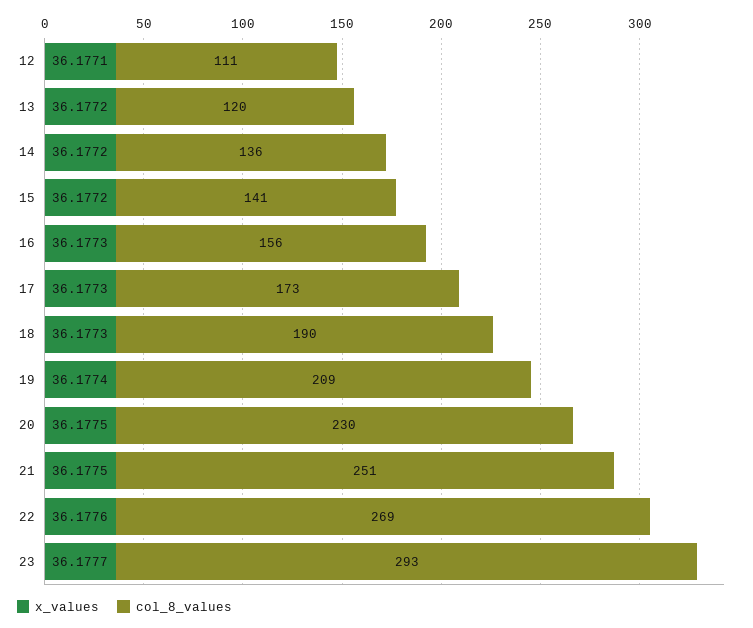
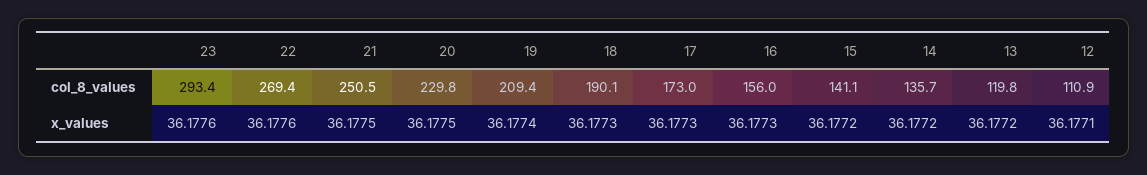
x_values, 23: 36.1777 -> 36.1776

